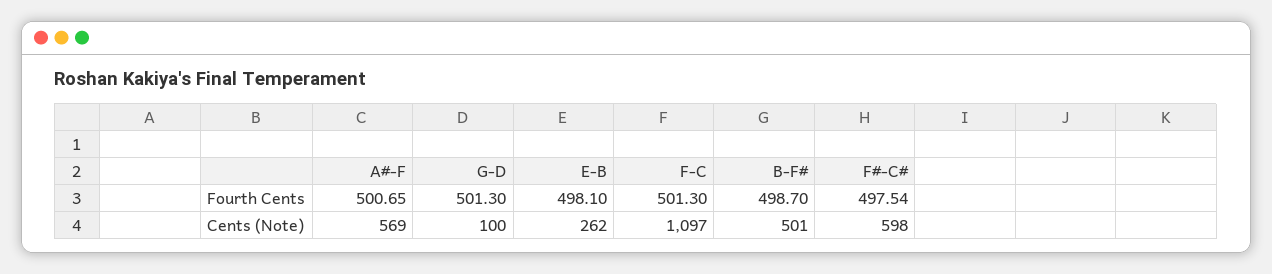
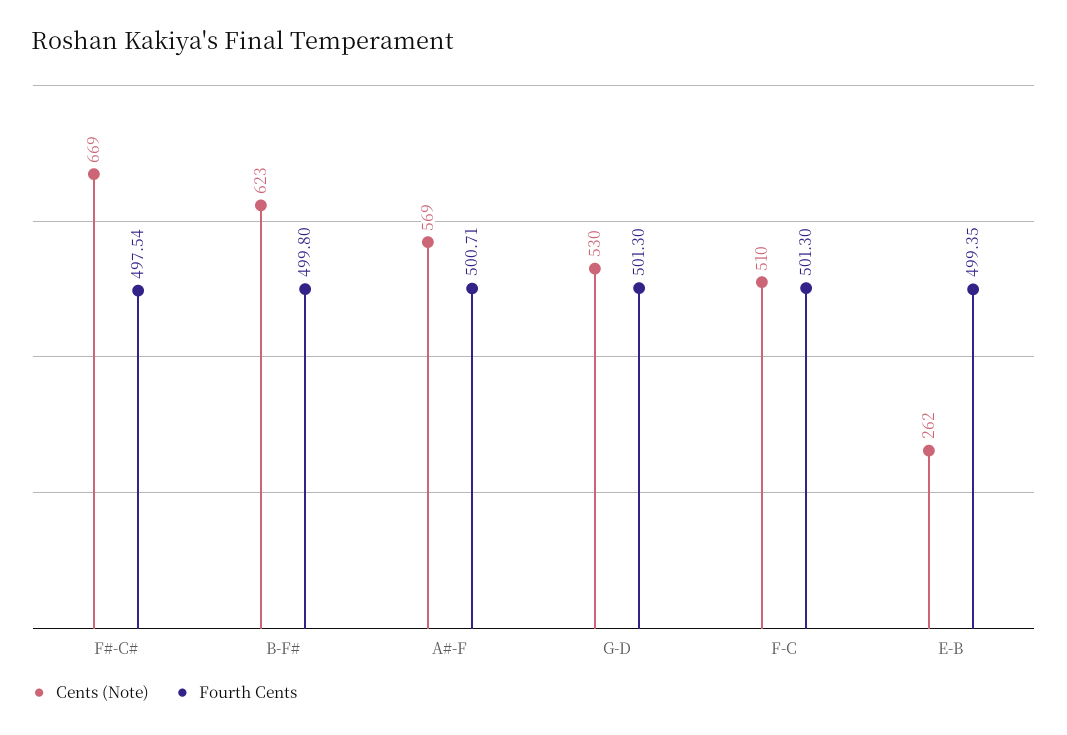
Fourth Cents, A#-F: 500.65 -> 500.71
Fourth Cents, E-B: 498.1 -> 499.35
Fourth Cents, B-F#: 498.7 -> 499.8
Cents (Note), G-D: 100 -> 530
Cents (Note), F-C: 1097 -> 510
Cents (Note), B-F#: 501 -> 623
Cents (Note), F#-C#: 598 -> 669

